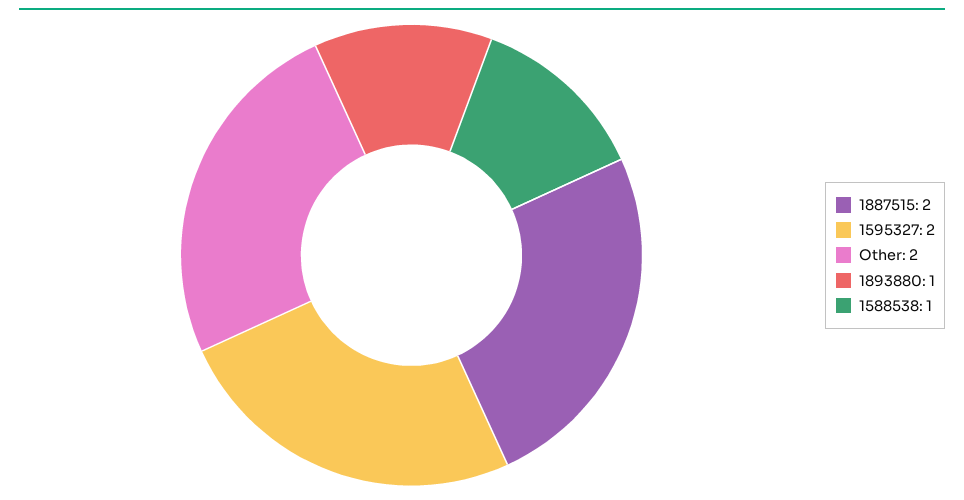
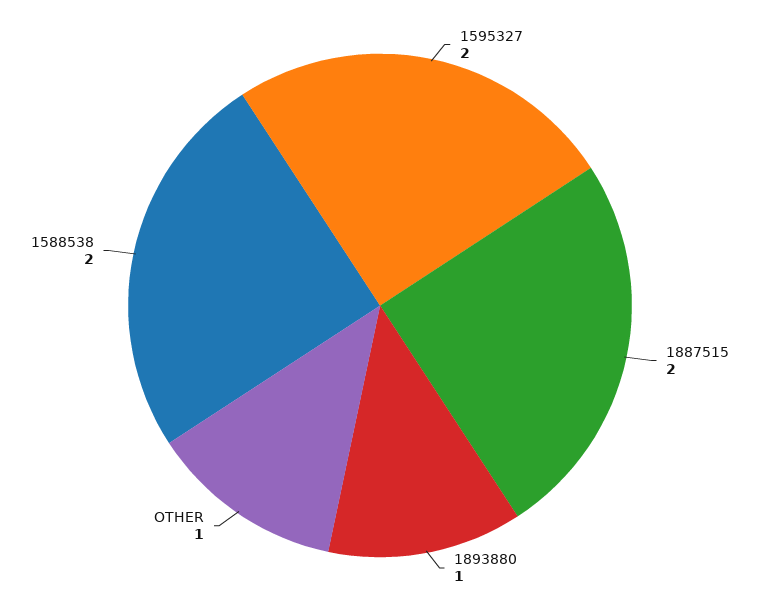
Other: 2 -> 1
1588538: 1 -> 2

